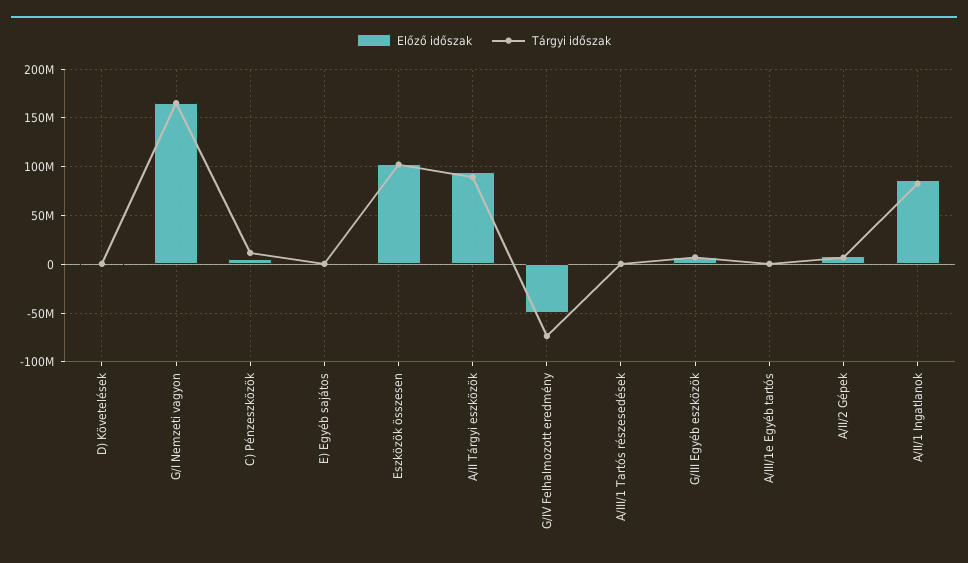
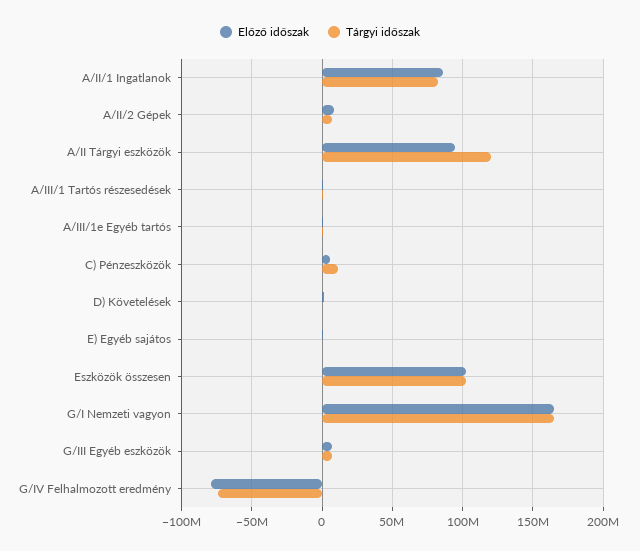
Tárgyi időszak, A/II Tárgyi eszközök: 90000000 -> 120000000
Előző időszak, G/IV Felhalmozott eredmény: -50000000 -> -80000000

